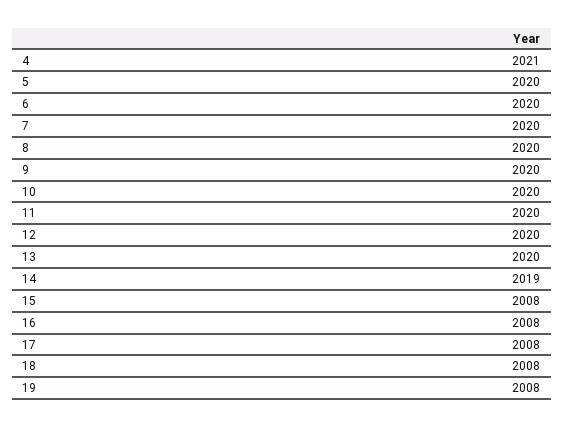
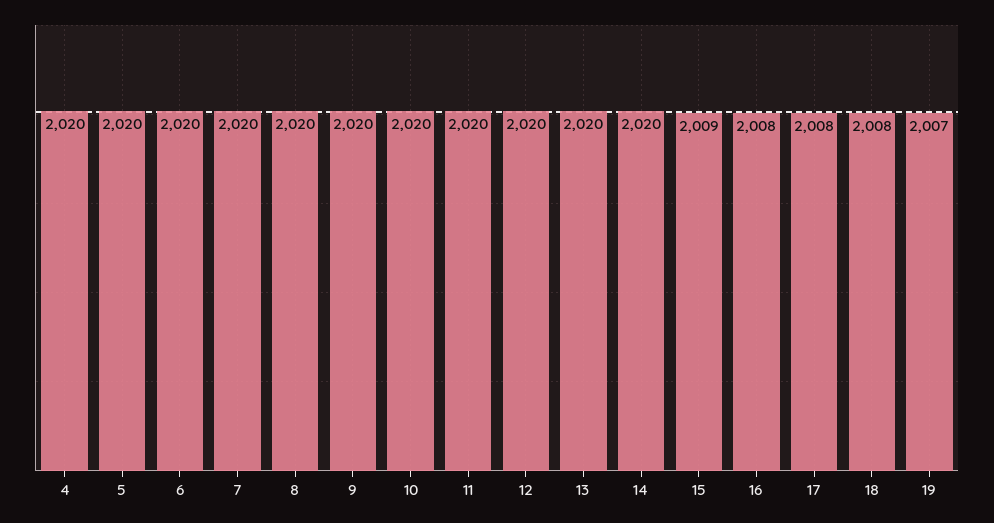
4: 2021 -> 2020
14: 2019 -> 2020
15: 2008 -> 2009
19: 2008 -> 2007

